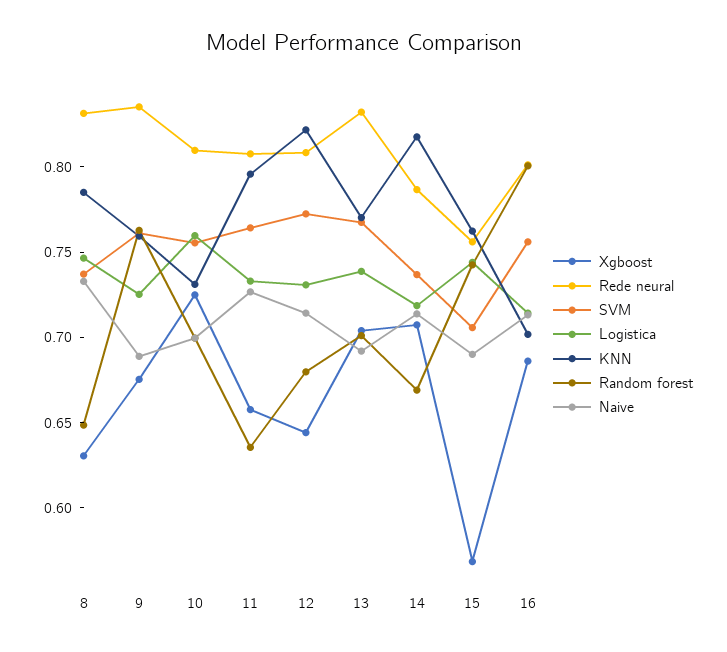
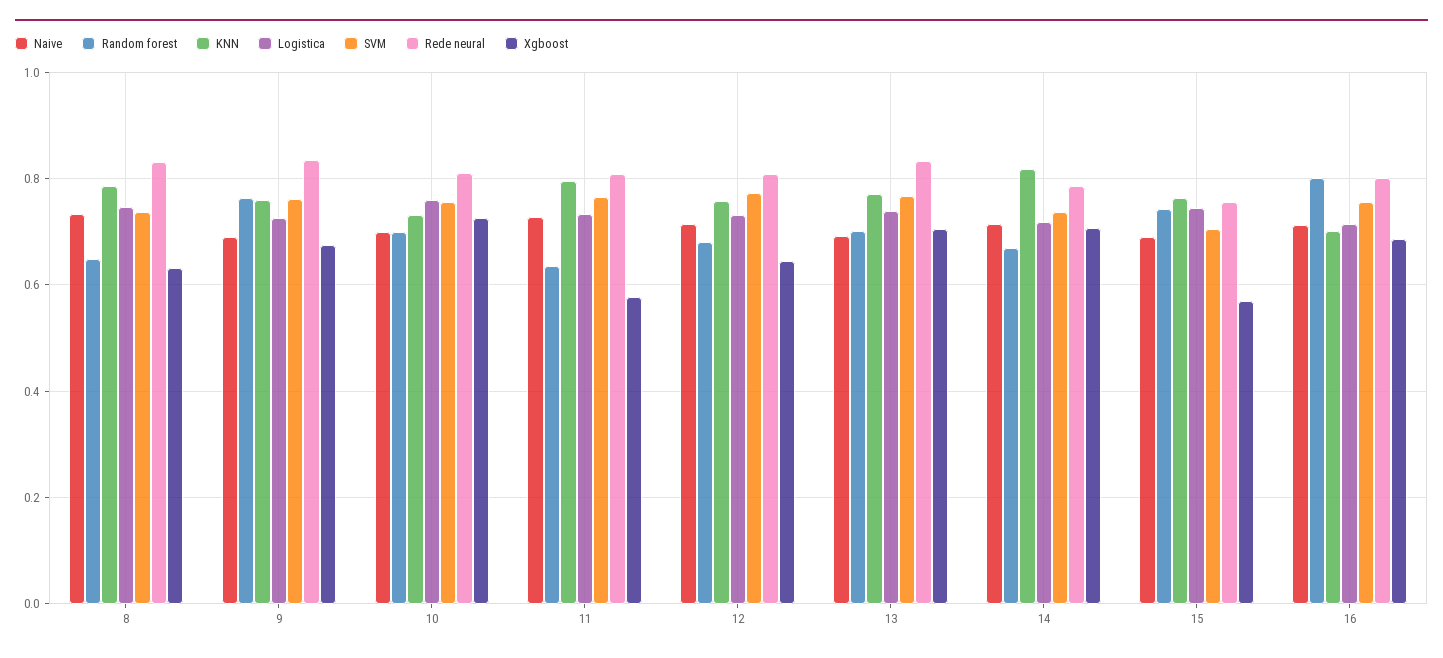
Xgboost, 11: 0.66 -> 0.58
KNN, 12: 0.82 -> 0.76

